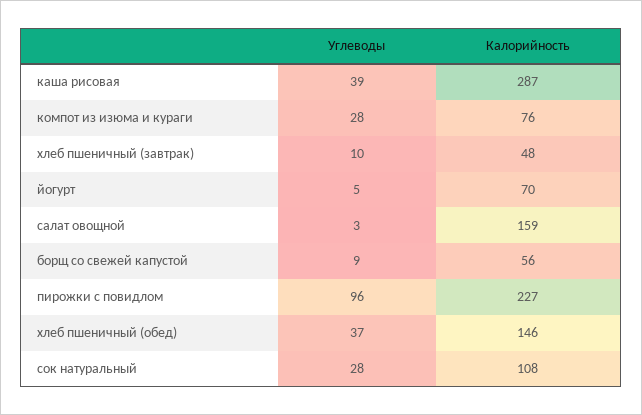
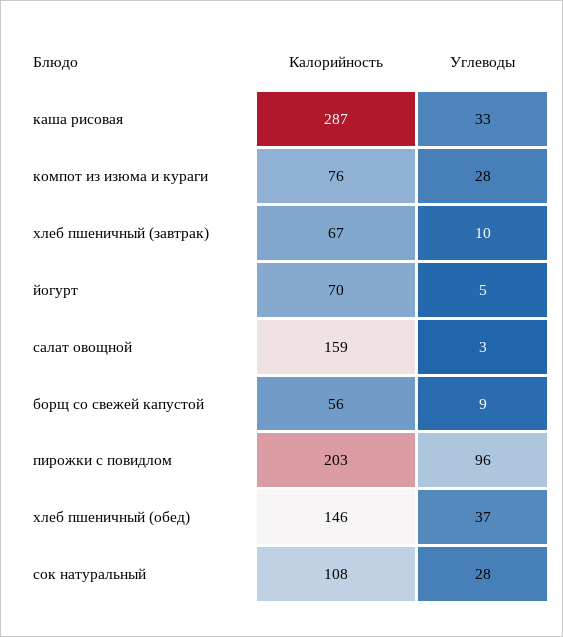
Углеводы, каша рисовая: 39 -> 33
Калорийность, хлеб пшеничный (завтрак): 48 -> 67
Калорийность, пирожки с повидлом: 227 -> 203

